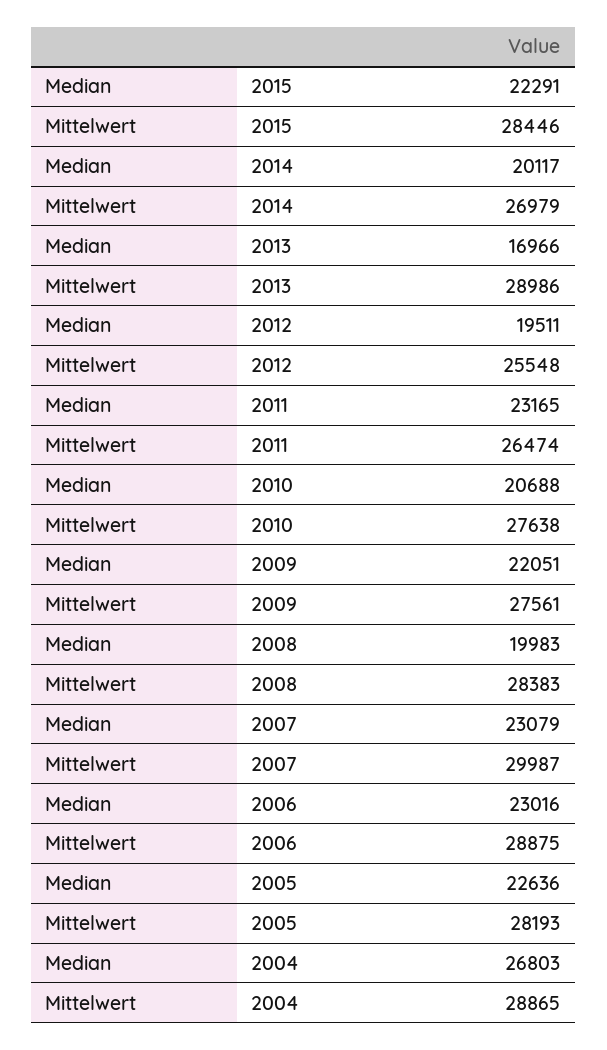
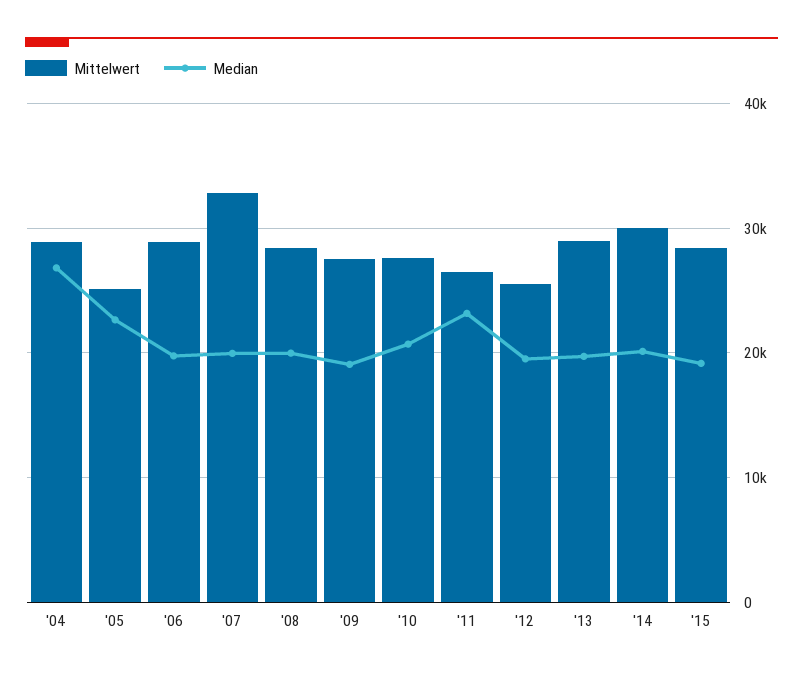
Median, 2015: 22291 -> 19000
Mittelwert, 2014: 26979 -> 30000
Median, 2013: 16966 -> 20000
Median, 2009: 22051 -> 19000
Median, 2007: 23079 -> 20000
Mittelwert, 2007: 29987 -> 33000
Median, 2006: 23016 -> 20000
Mittelwert, 2005: 28193 -> 25000

